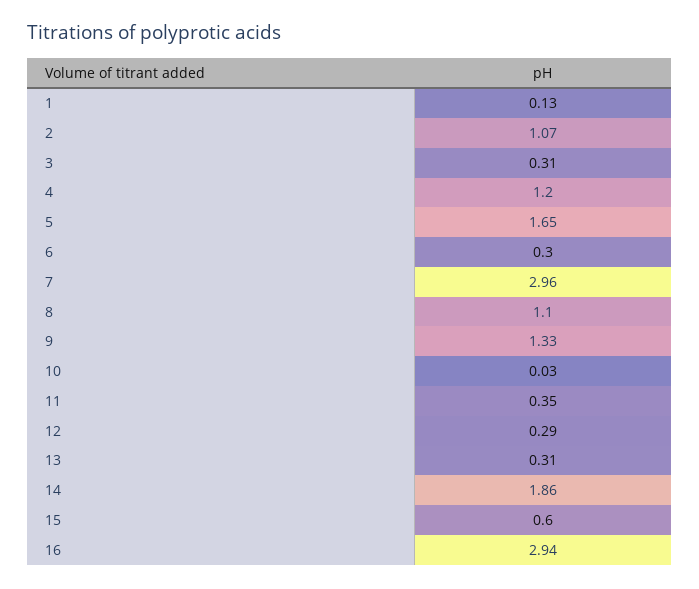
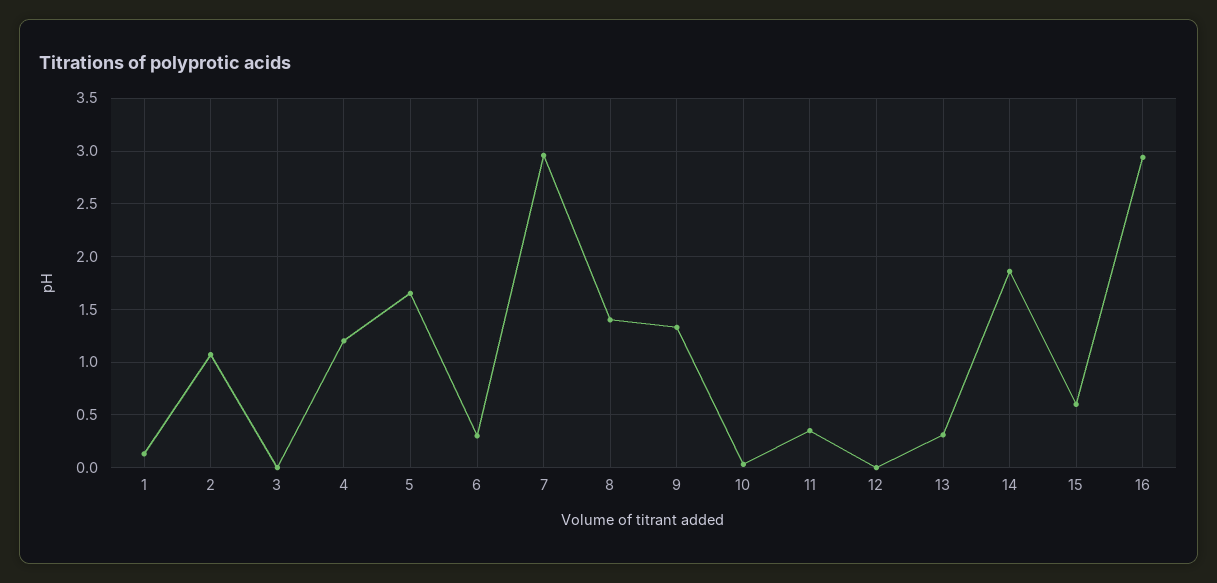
3: 0.31 -> 0
8: 1.1 -> 1.4
12: 0.29 -> 0

